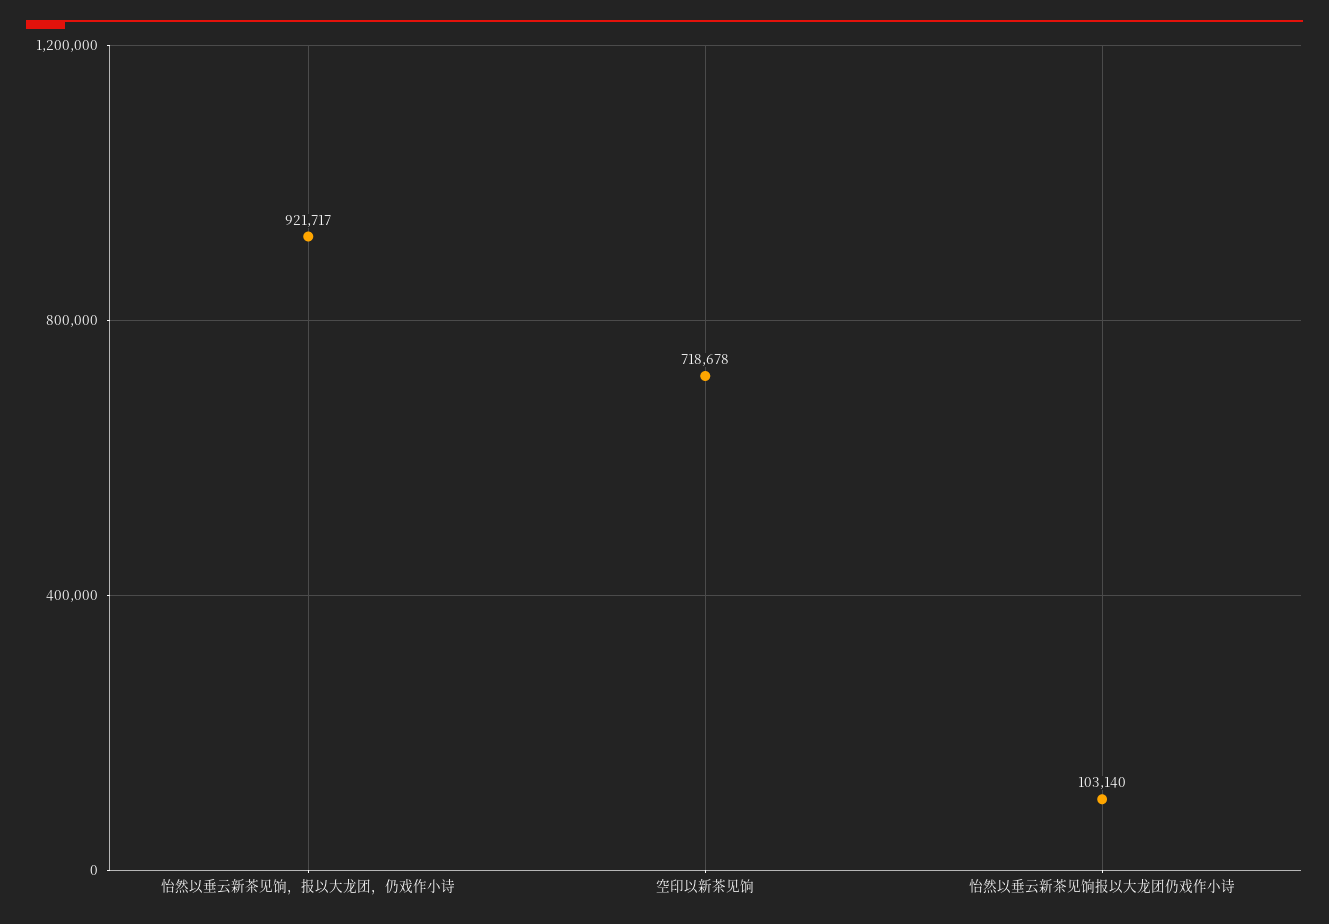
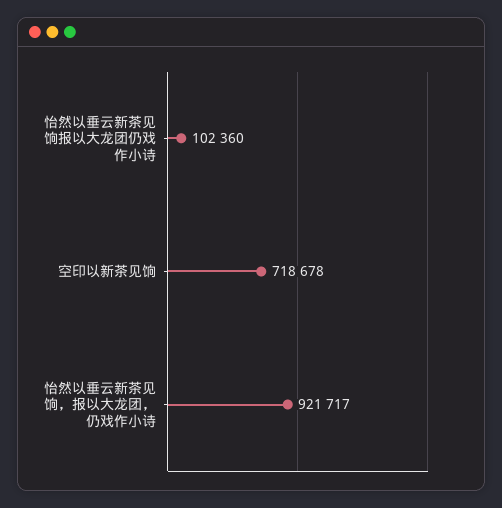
怡然以垂云新茶见饷报以大龙团仍戏作小诗: 103140 -> 102360

